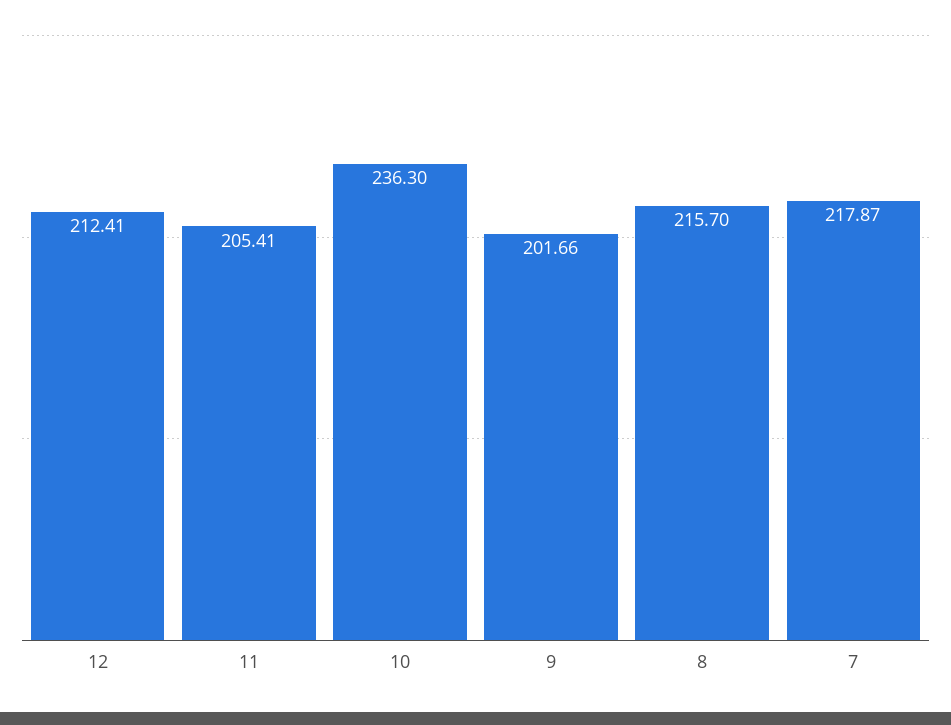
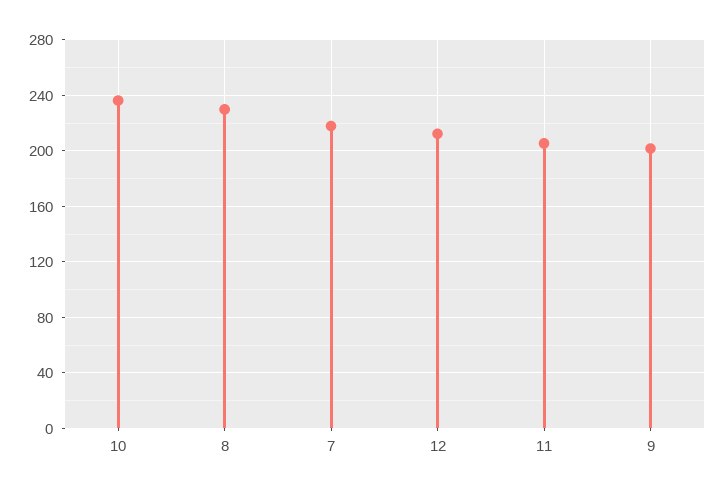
8: 215.7 -> 230

